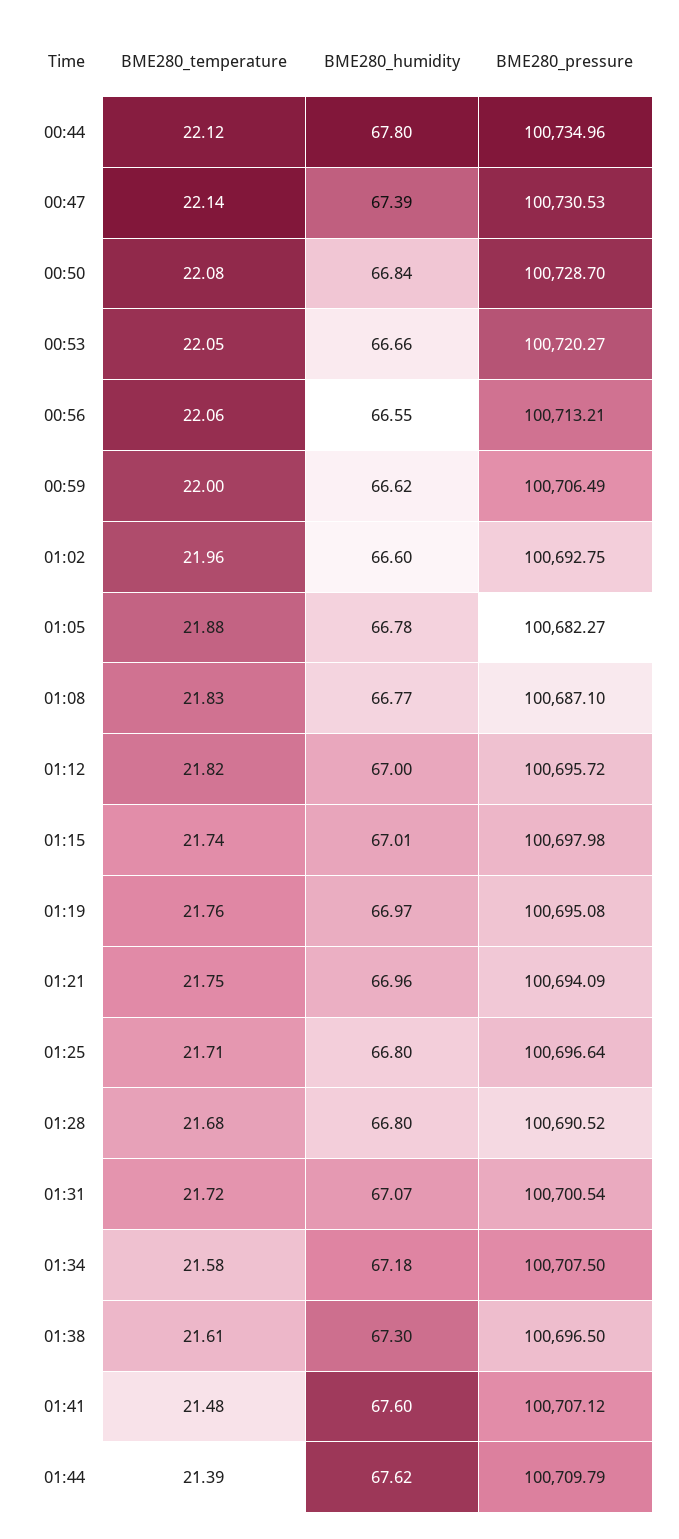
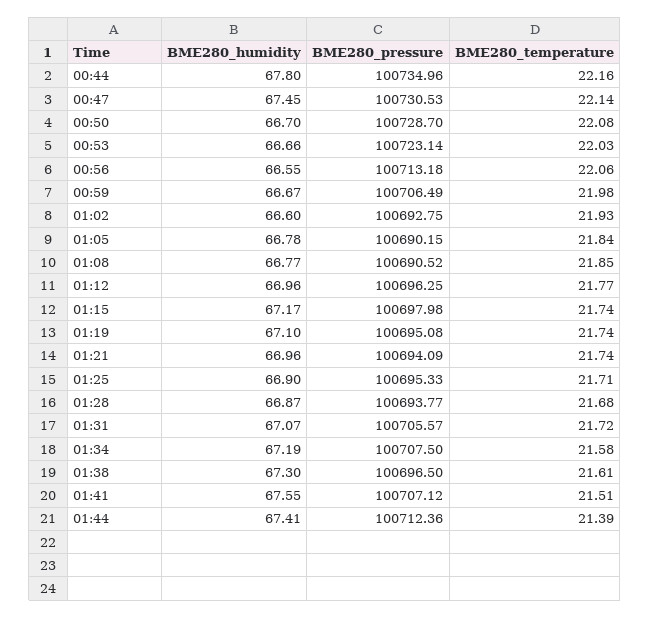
BME280_temperature, 00:44: 22.12 -> 22.16
BME280_humidity, 00:47: 67.39 -> 67.45
BME280_humidity, 00:50: 66.84 -> 66.7
BME280_temperature, 00:53: 22.05 -> 22.03
BME280_pressure, 00:53: 100720.27 -> 100723.14
BME280_pressure, 00:56: 100713.21 -> 100713.18
BME280_temperature, 00:59: 22 -> 21.98
BME280_humidity, 00:59: 66.62 -> 66.67
BME280_temperature, 01:02: 21.96 -> 21.93
BME280_temperature, 01:05: 21.88 -> 21.84
BME280_pressure, 01:05: 100682.27 -> 100690.15
BME280_temperature, 01:08: 21.83 -> 21.85
BME280_pressure, 01:08: 100687.1 -> 100690.52
BME280_temperature, 01:12: 21.82 -> 21.77
BME280_humidity, 01:12: 67 -> 66.96
BME280_pressure, 01:12: 100695.72 -> 100696.25
BME280_humidity, 01:15: 67.01 -> 67.17
BME280_temperature, 01:19: 21.76 -> 21.74
BME280_humidity, 01:19: 66.97 -> 67.1
BME280_temperature, 01:21: 21.75 -> 21.74
BME280_humidity, 01:25: 66.8 -> 66.9
BME280_pressure, 01:25: 100696.64 -> 100695.33
BME280_humidity, 01:28: 66.8 -> 66.87
BME280_pressure, 01:28: 100690.52 -> 100693.77
BME280_pressure, 01:31: 100700.54 -> 100705.57
BME280_humidity, 01:34: 67.18 -> 67.19
BME280_temperature, 01:41: 21.48 -> 21.51
BME280_humidity, 01:41: 67.6 -> 67.55
BME280_humidity, 01:44: 67.62 -> 67.41
BME280_pressure, 01:44: 100709.79 -> 100712.36

